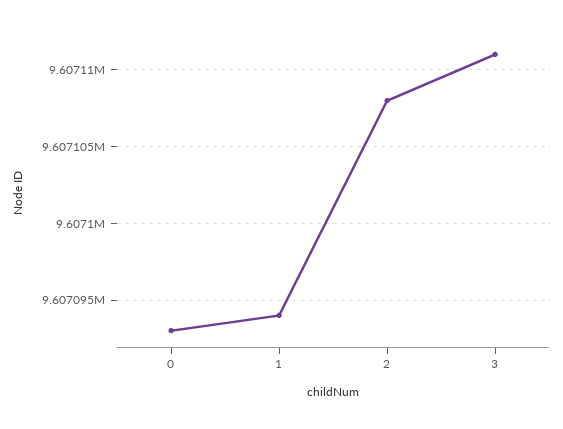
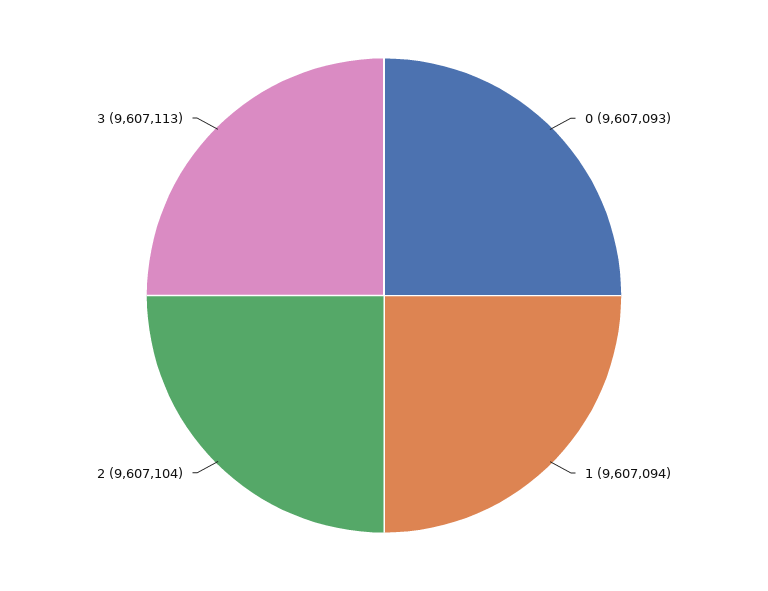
2: 9607108 -> 9607104
3: 9607111 -> 9607113

